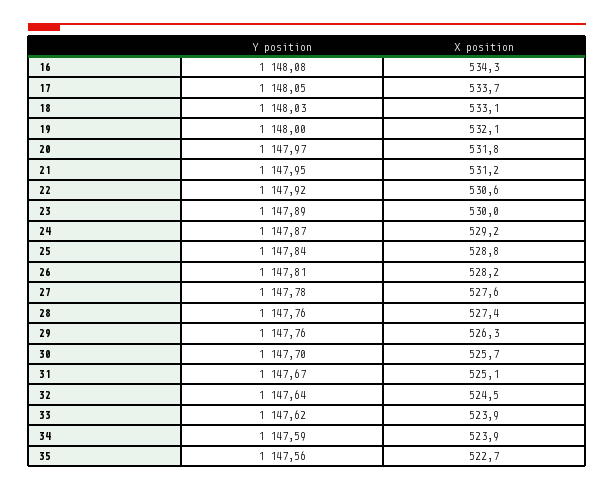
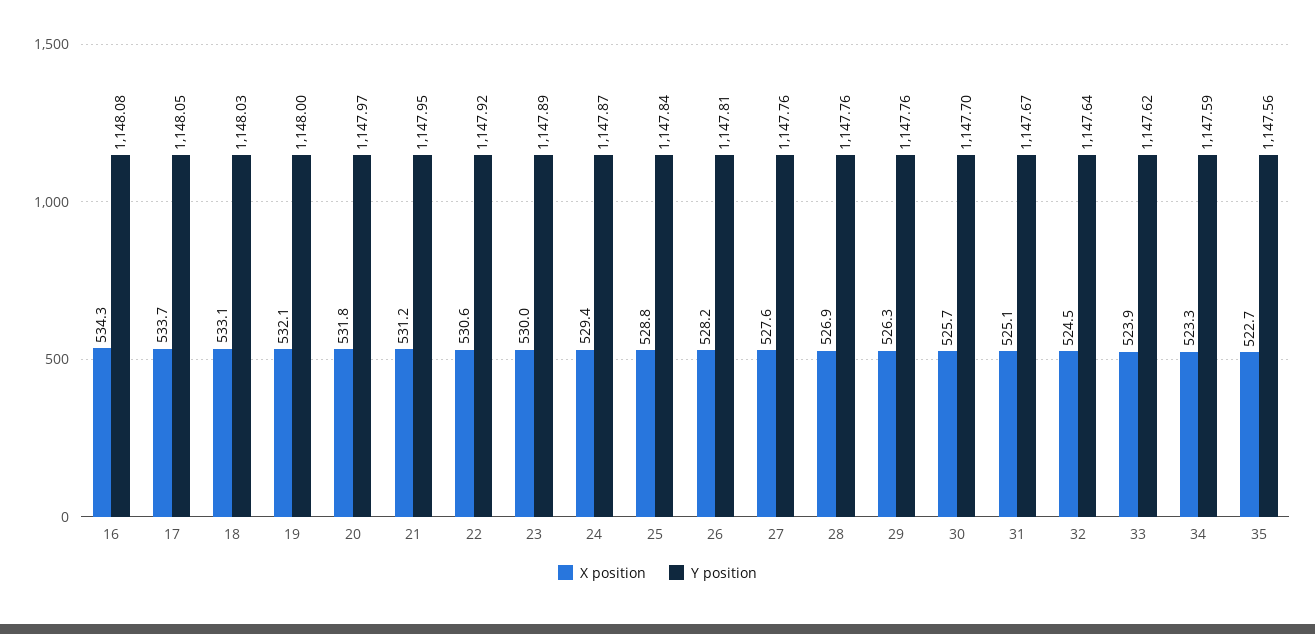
X position, 24: 529.2 -> 529.4
Y position, 27: 1147.78 -> 1147.76
X position, 28: 527.4 -> 526.9
X position, 34: 523.9 -> 523.3

